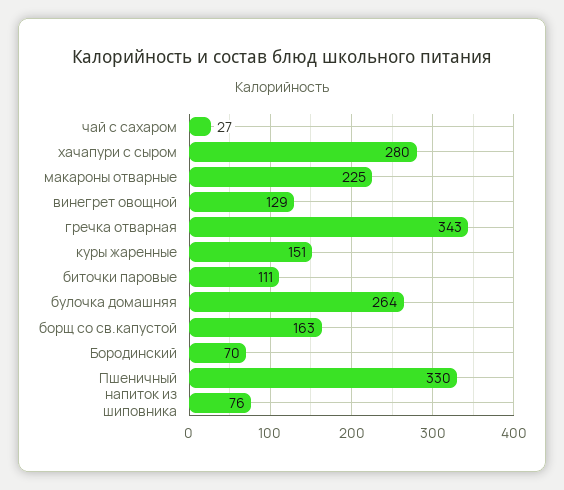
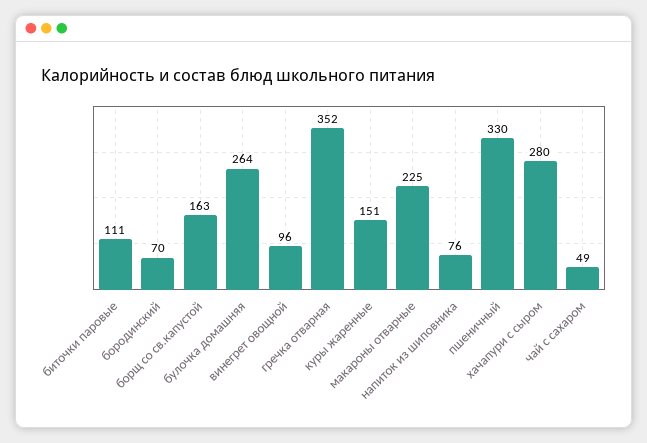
чай с сахаром: 27 -> 49
винегрет овощной: 129 -> 96
гречка отварная: 343 -> 352

